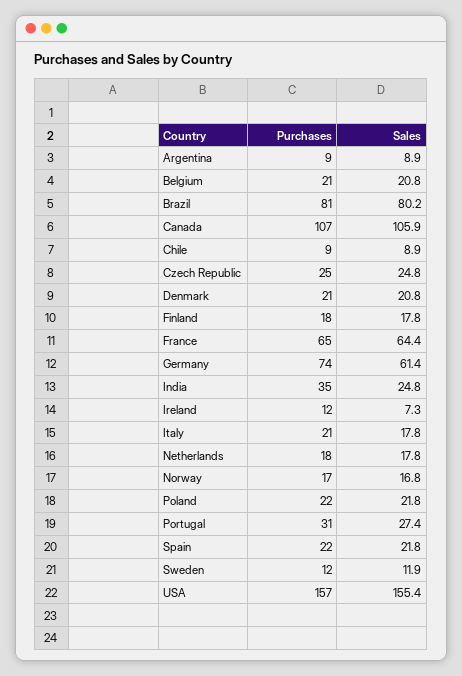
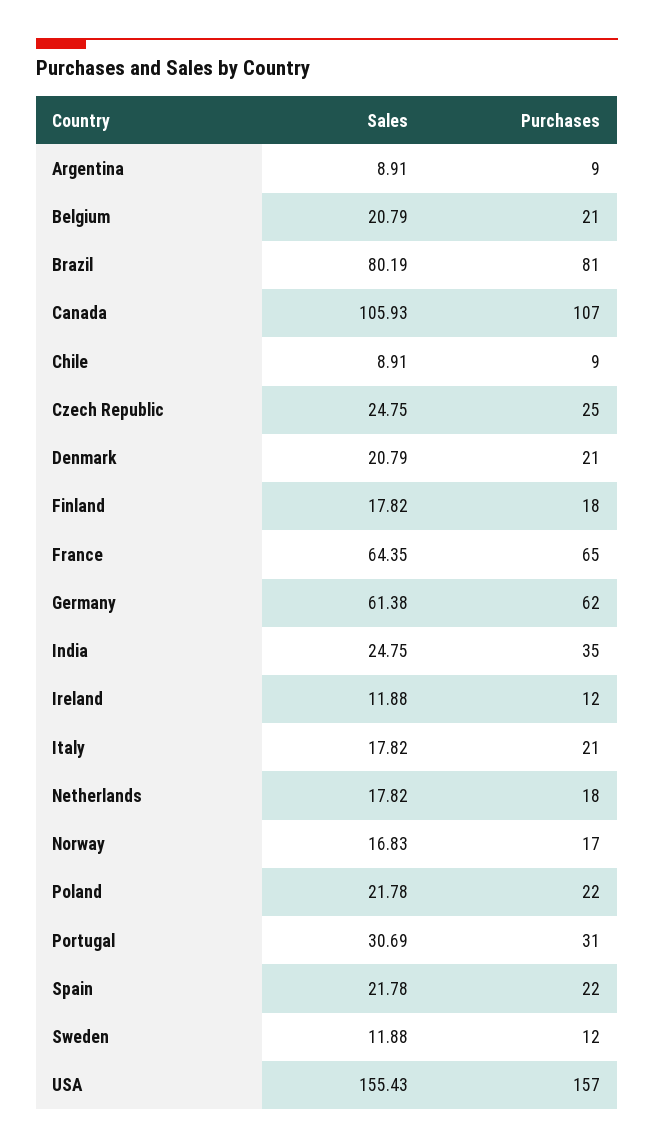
Purchases, Germany: 74 -> 62
Sales, Ireland: 7.3 -> 11.88
Sales, Portugal: 27.4 -> 30.69

